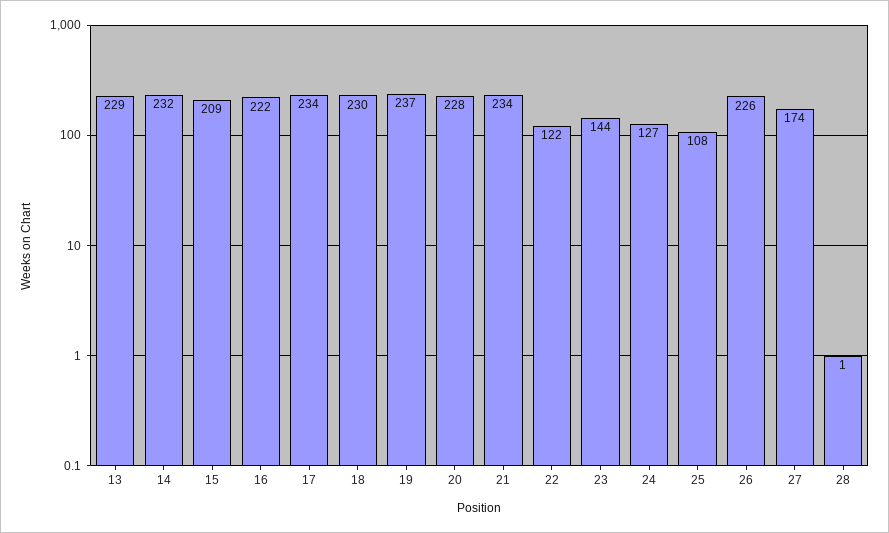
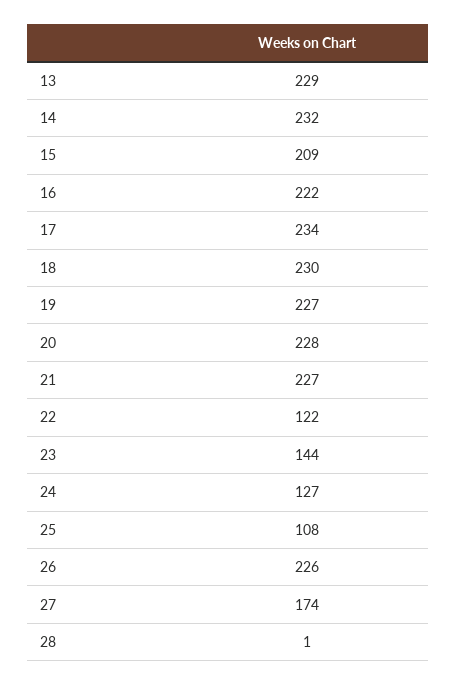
19: 237 -> 227
21: 234 -> 227

